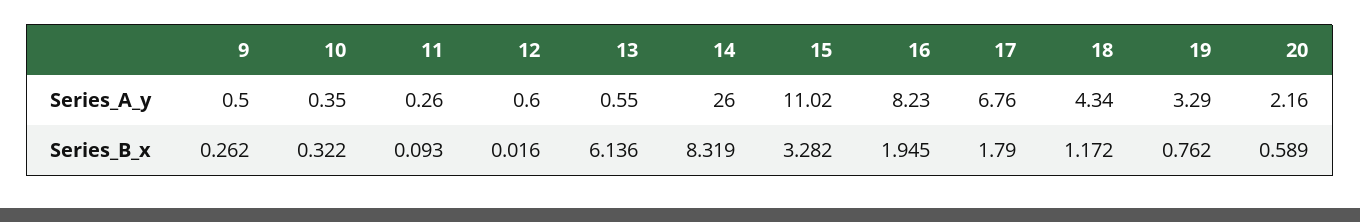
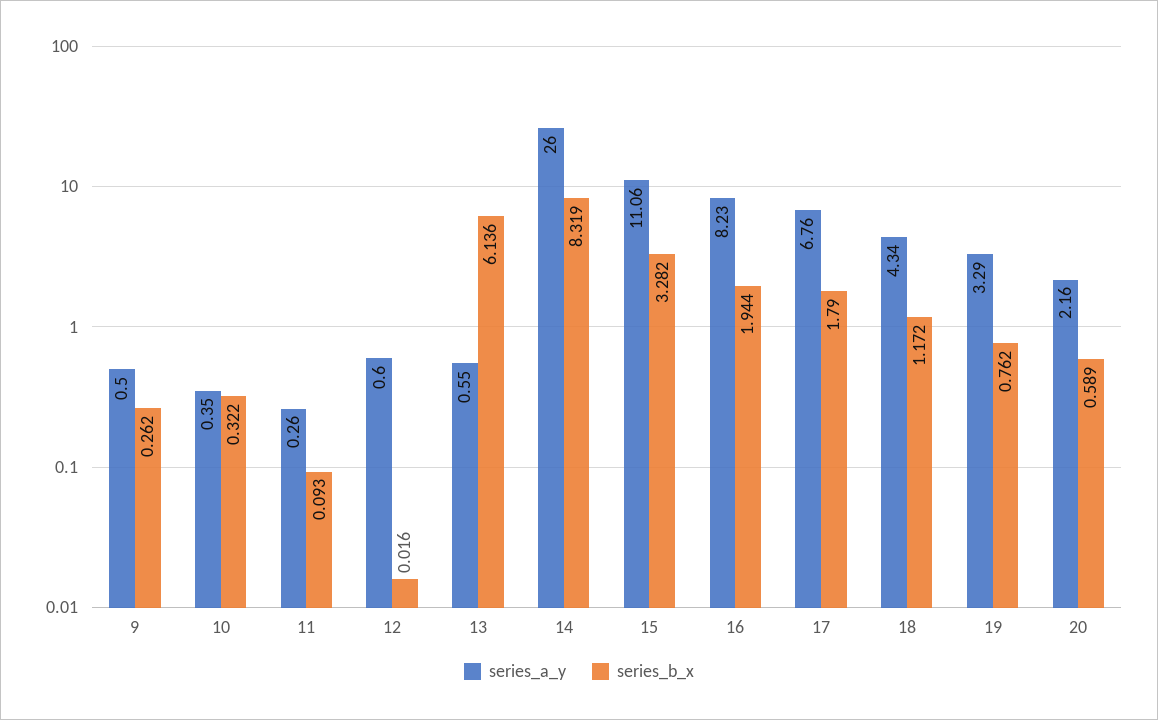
Series_A_y, 15: 11.02 -> 11.06
Series_B_x, 16: 1.945 -> 1.944

